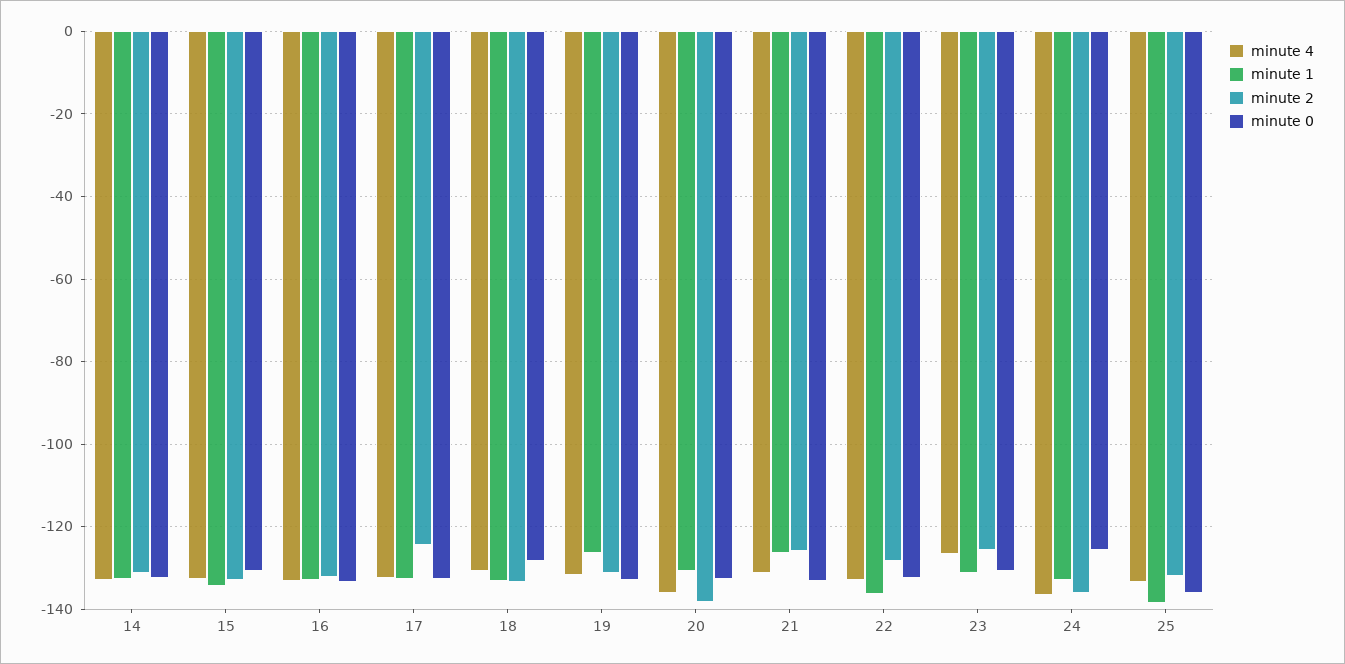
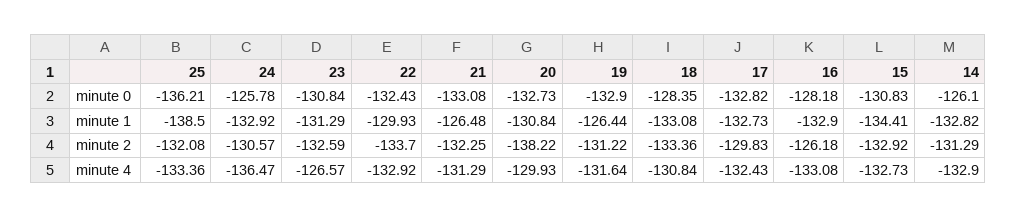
minute 0, 14: -132 -> -126.1
minute 2, 16: -132 -> -126.18
minute 0, 16: -134 -> -128.18
minute 2, 17: -124 -> -129.83
minute 4, 20: -136 -> -129.93
minute 2, 21: -126 -> -132.25
minute 1, 22: -136 -> -129.93
minute 2, 22: -128 -> -133.7
minute 2, 23: -126 -> -132.59
minute 2, 24: -136 -> -130.57

